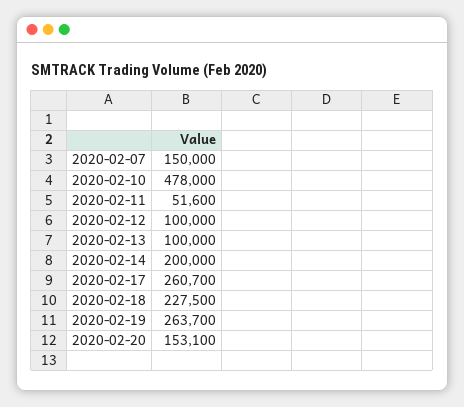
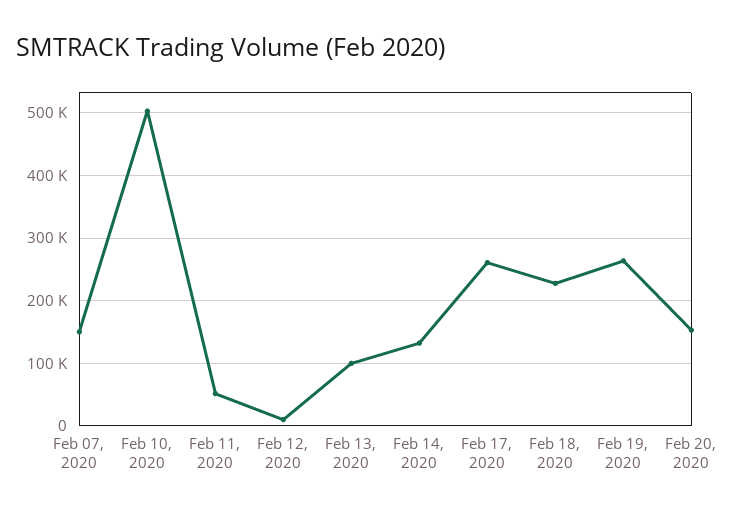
2020-02-10: 478000 -> 500000
2020-02-12: 100000 -> 10000
2020-02-14: 200000 -> 130000

